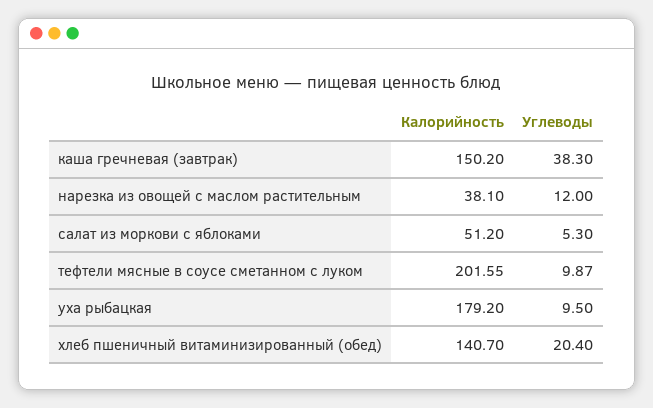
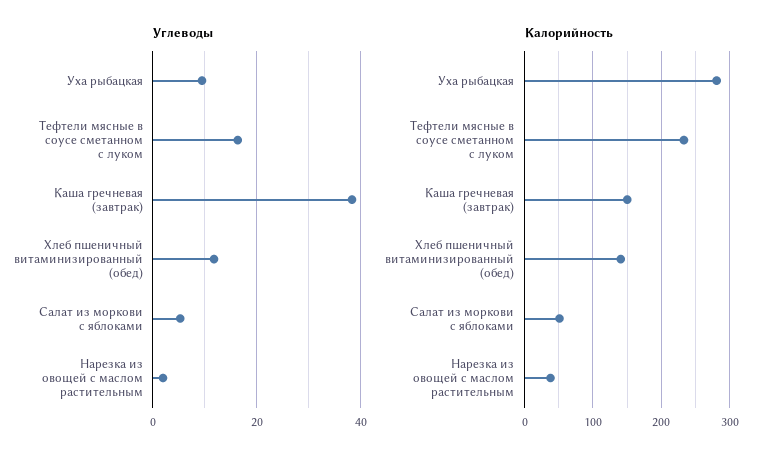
Углеводы, нарезка из овощей с маслом растительным: 12 -> 2
Калорийность, тефтели мясные в соусе сметанном с луком: 201.55 -> 230
Углеводы, тефтели мясные в соусе сметанном с луком: 9.87 -> 16
Калорийность, уха рыбацкая: 179.2 -> 280
Углеводы, хлеб пшеничный витаминизированный (обед): 20.4 -> 12

